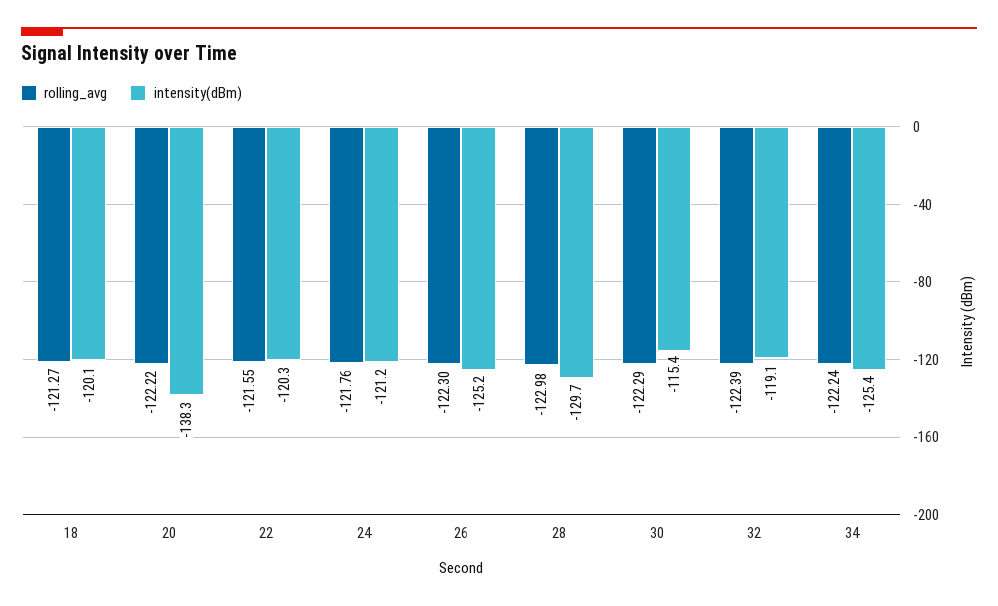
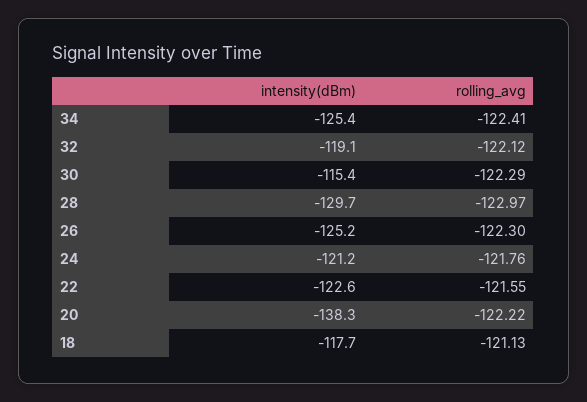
rolling_avg, 18: -121.27 -> -121.13
intensity(dBm), 18: -120.1 -> -117.7
intensity(dBm), 22: -120.3 -> -122.6
rolling_avg, 28: -122.98 -> -122.97
rolling_avg, 32: -122.39 -> -122.12
rolling_avg, 34: -122.24 -> -122.41

